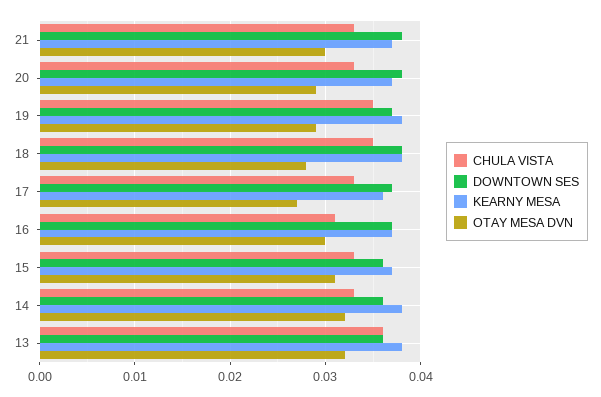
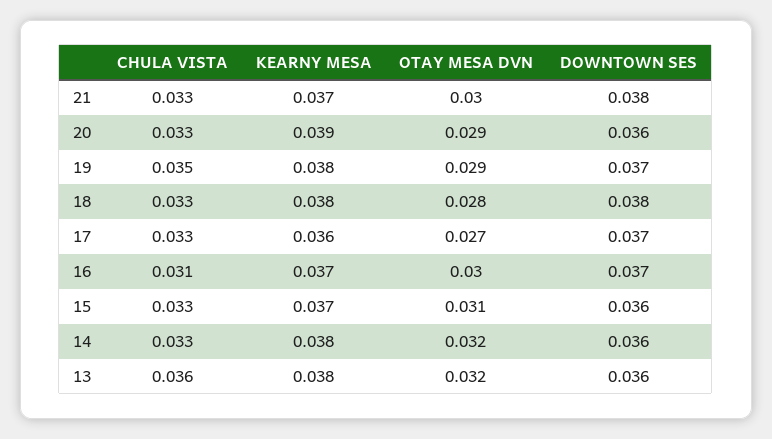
DOWNTOWN SES, 20: 0.038 -> 0.036
KEARNY MESA, 20: 0.037 -> 0.039
CHULA VISTA, 18: 0.035 -> 0.033

